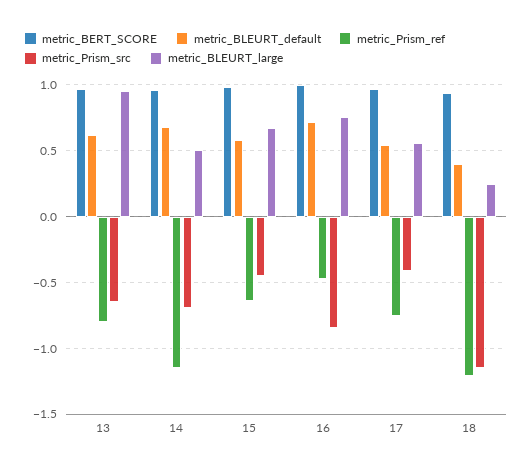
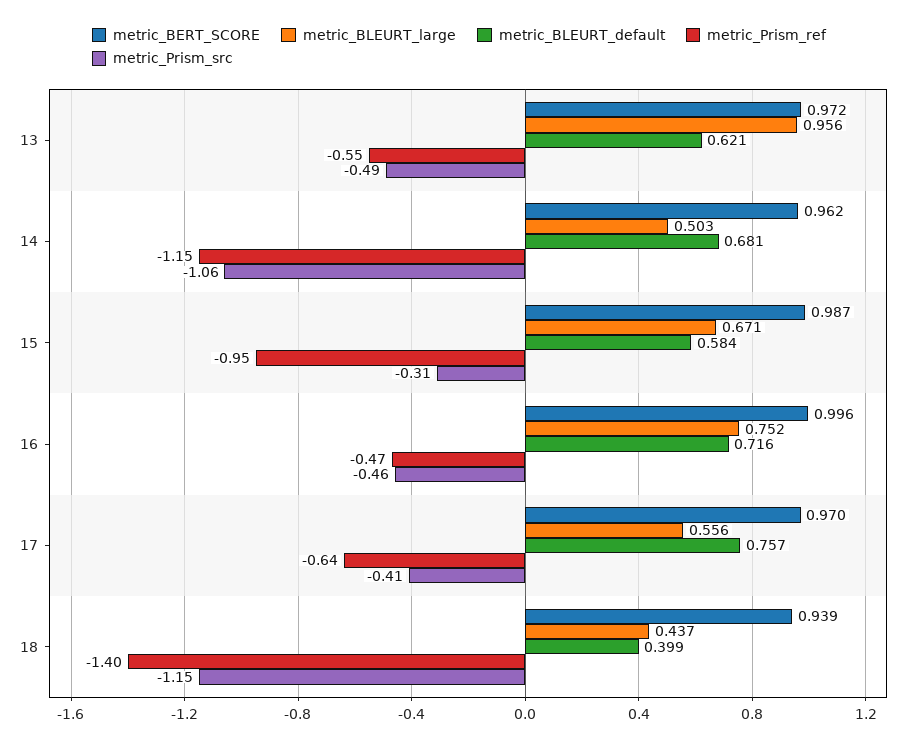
metric_Prism_ref, 13: -0.8 -> -0.55
metric_Prism_src, 13: -0.65 -> -0.49
metric_Prism_src, 14: -0.7 -> -1.06
metric_Prism_ref, 15: -0.65 -> -0.95
metric_Prism_src, 15: -0.45 -> -0.31
metric_Prism_src, 16: -0.85 -> -0.46
metric_BLEURT_default, 17: 0.55 -> 0.757
metric_Prism_ref, 17: -0.75 -> -0.64
metric_Prism_ref, 18: -1.2 -> -1.4
metric_BLEURT_large, 18: 0.25 -> 0.437

